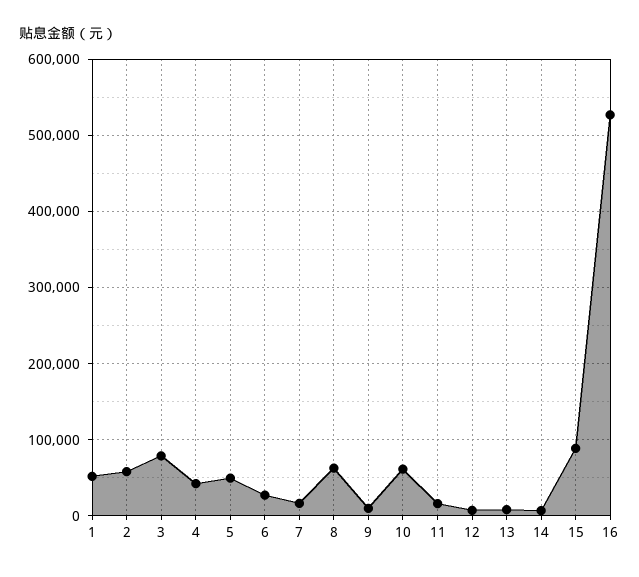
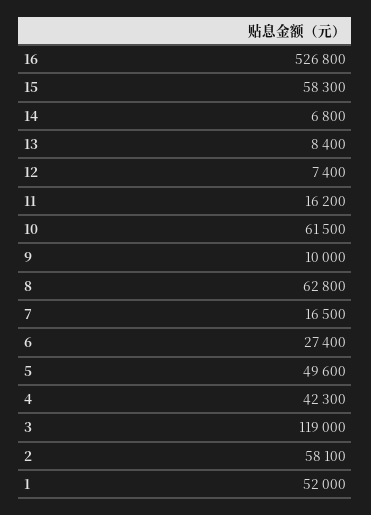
3: 80000 -> 119000
15: 90000 -> 58300

